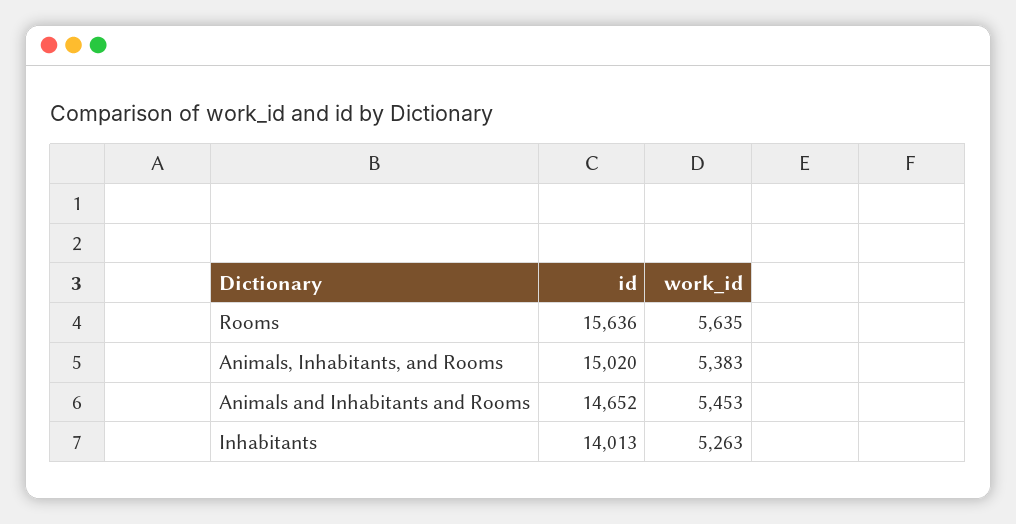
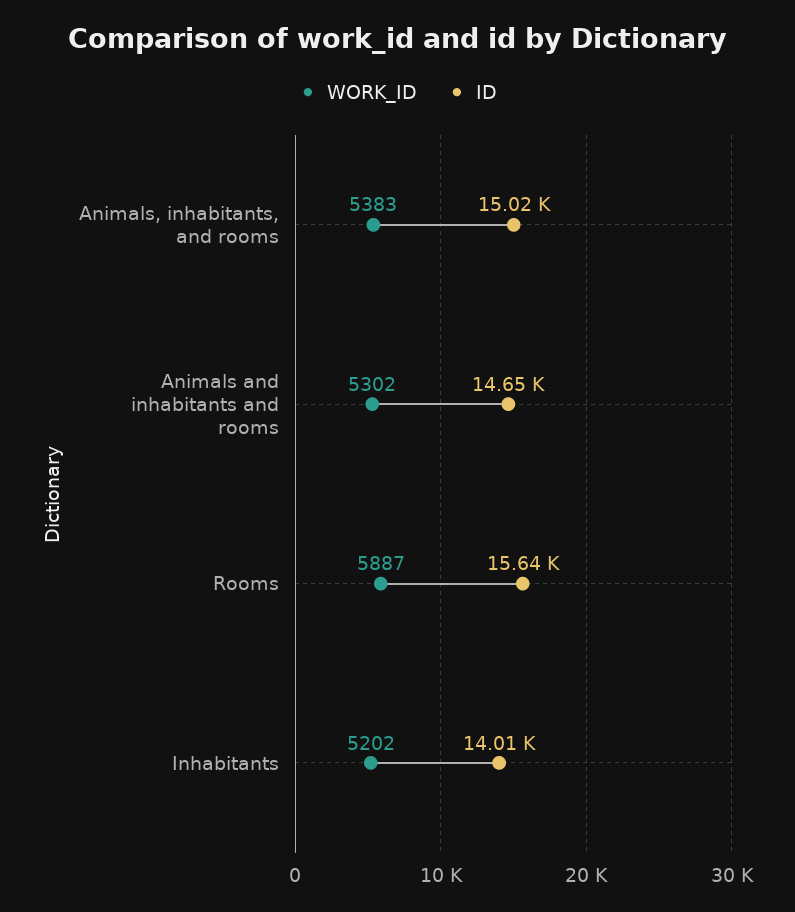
work_id, Rooms: 5635 -> 5887
work_id, Animals and Inhabitants and Rooms: 5453 -> 5302
work_id, Inhabitants: 5263 -> 5202

